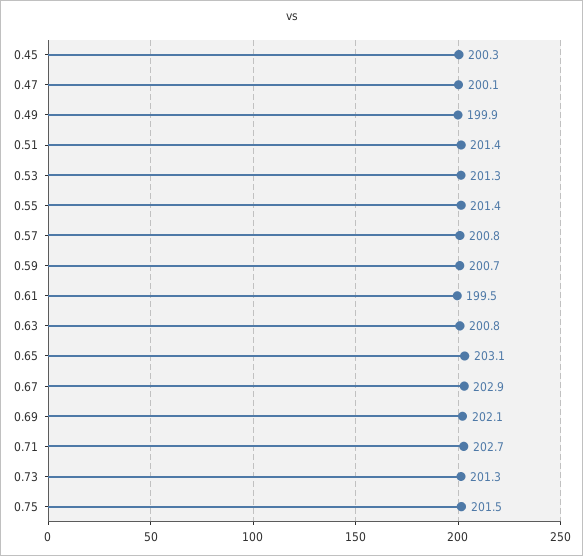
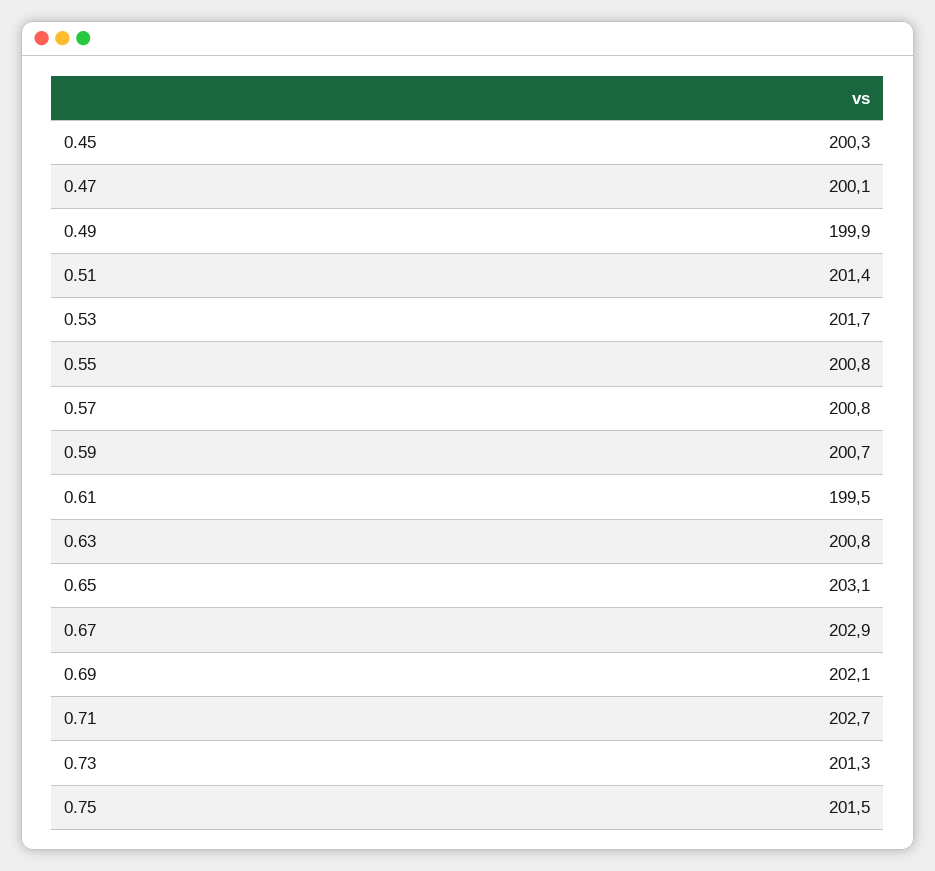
0.53: 201.3 -> 201.7
0.55: 201.4 -> 200.8

